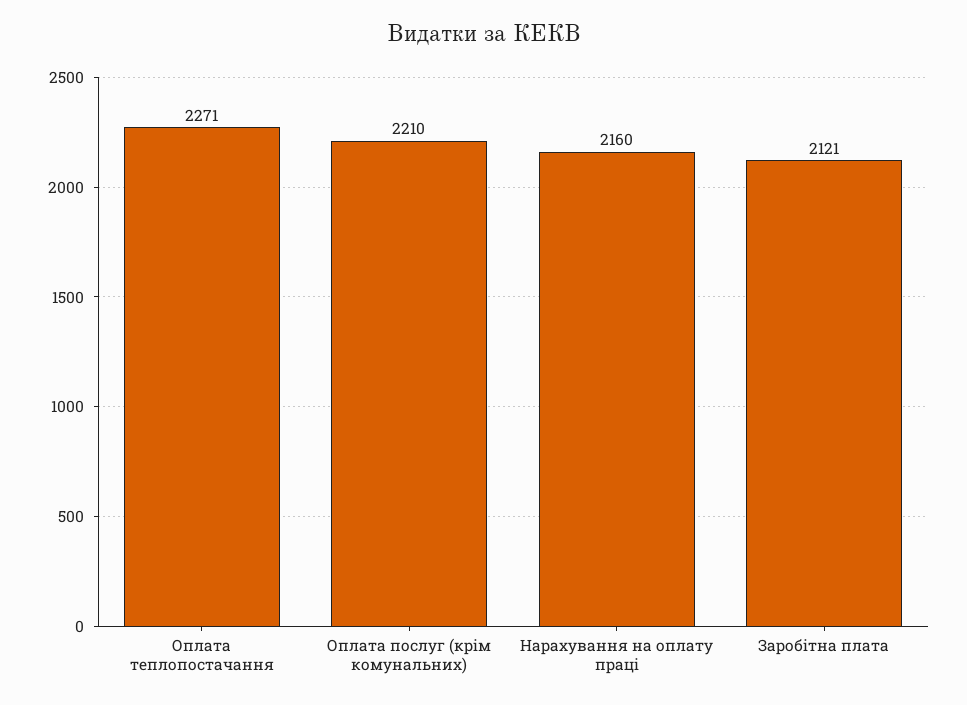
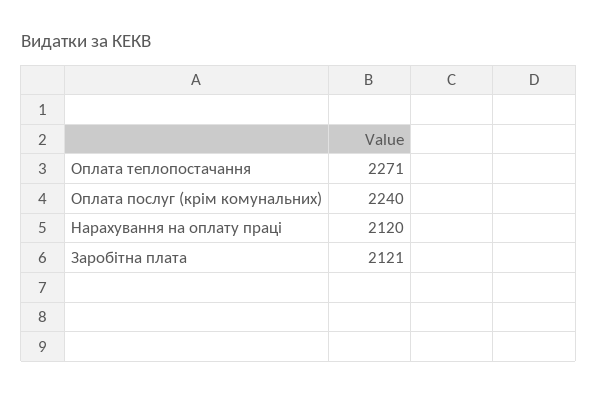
Оплата послуг (крім комунальних): 2210 -> 2240
Нарахування на оплату праці: 2160 -> 2120

